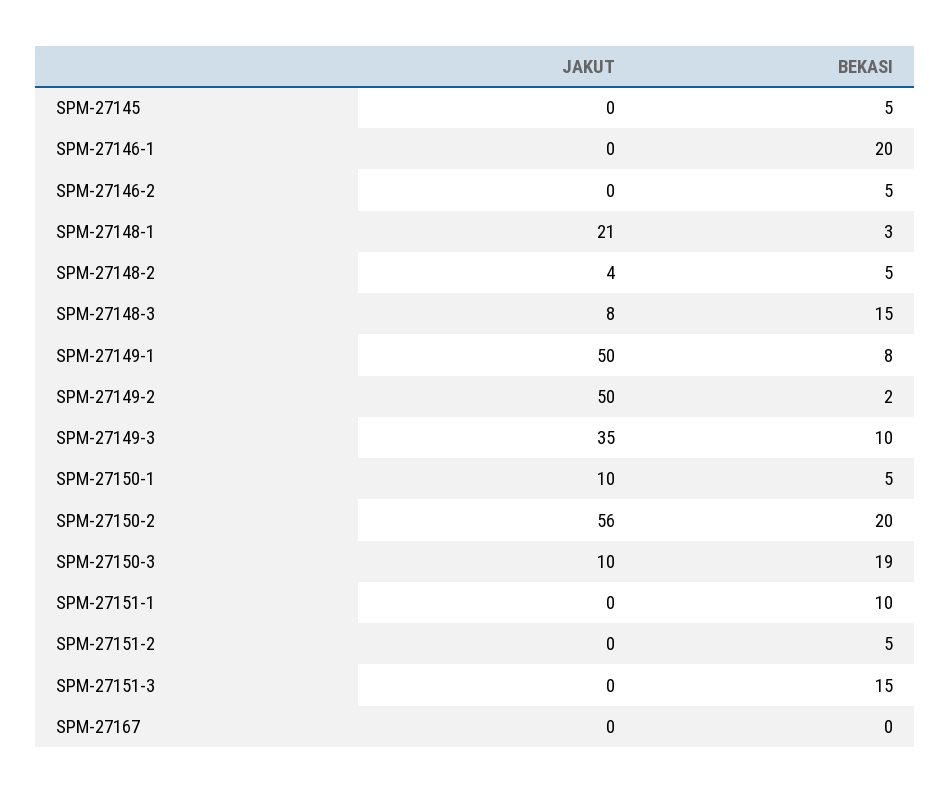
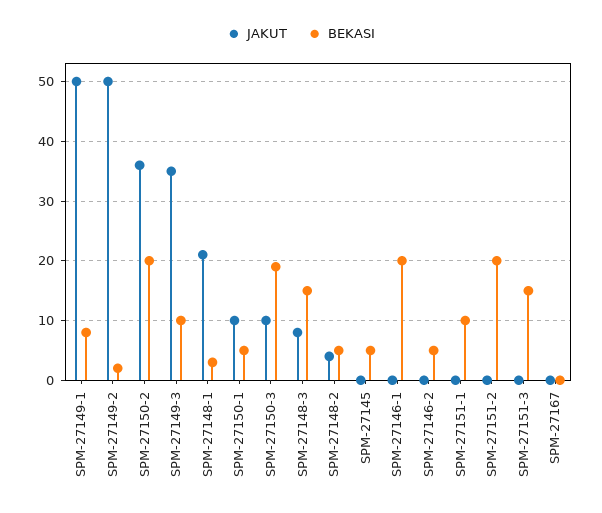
JAKUT, SPM-27150-2: 56 -> 35
BEKASI, SPM-27151-2: 5 -> 20

